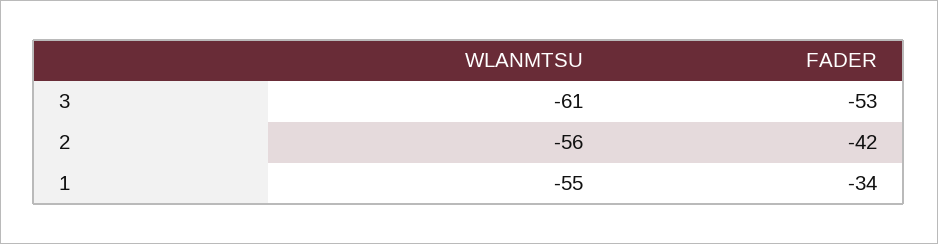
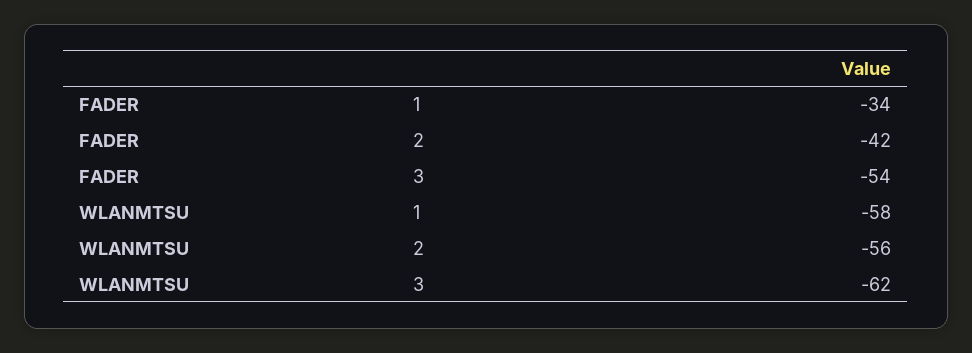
WLANMTSU, 3: -61 -> -62
FADER, 3: -53 -> -54
WLANMTSU, 1: -55 -> -58

